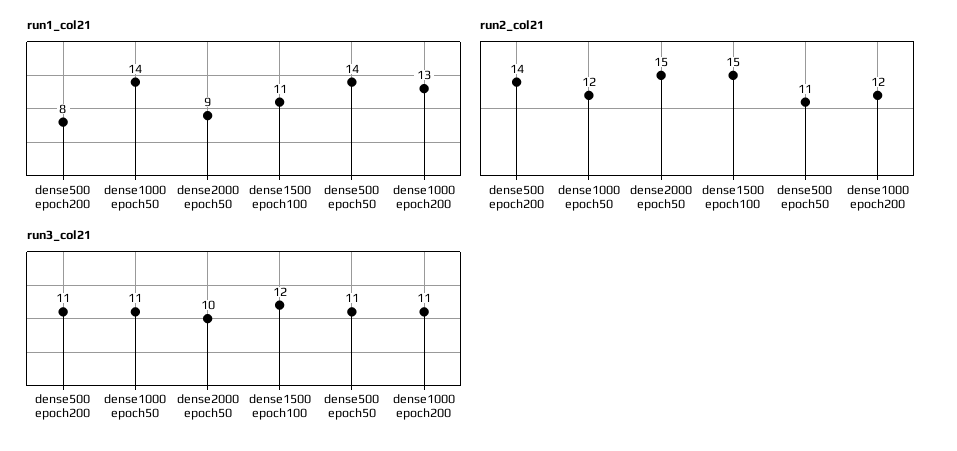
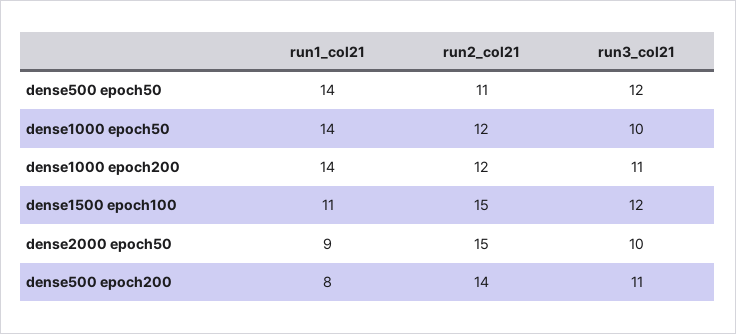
run1_col21, dense1000 epoch200: 13 -> 14
run3_col21, dense1000 epoch50: 11 -> 10
run3_col21, dense500 epoch50: 11 -> 12

